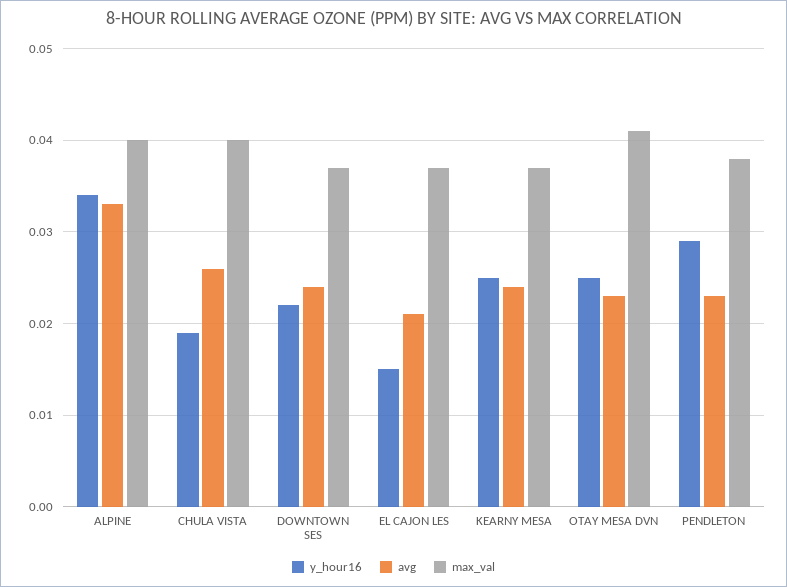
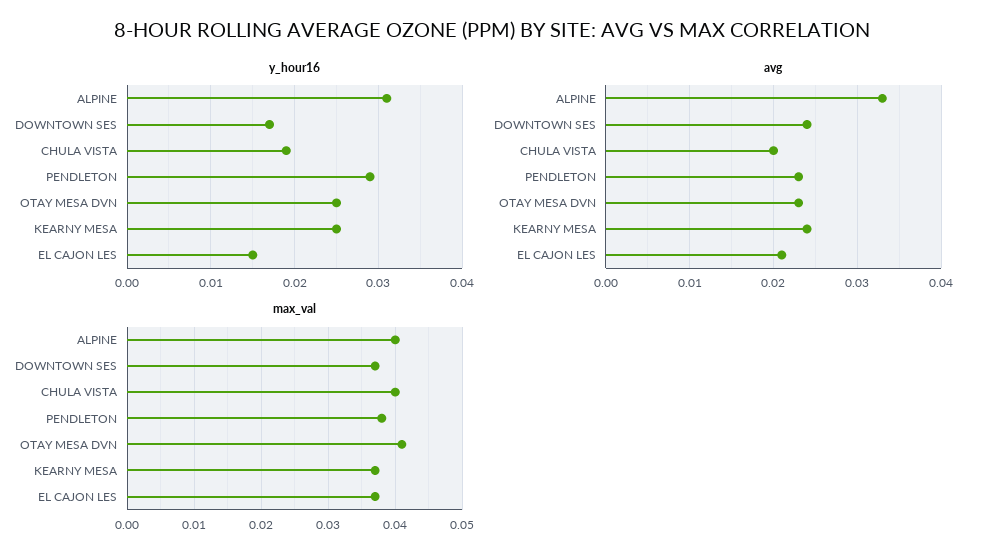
y_hour16, ALPINE: 0.034 -> 0.031
avg, CHULA VISTA: 0.026 -> 0.02
y_hour16, DOWNTOWN SES: 0.022 -> 0.017

